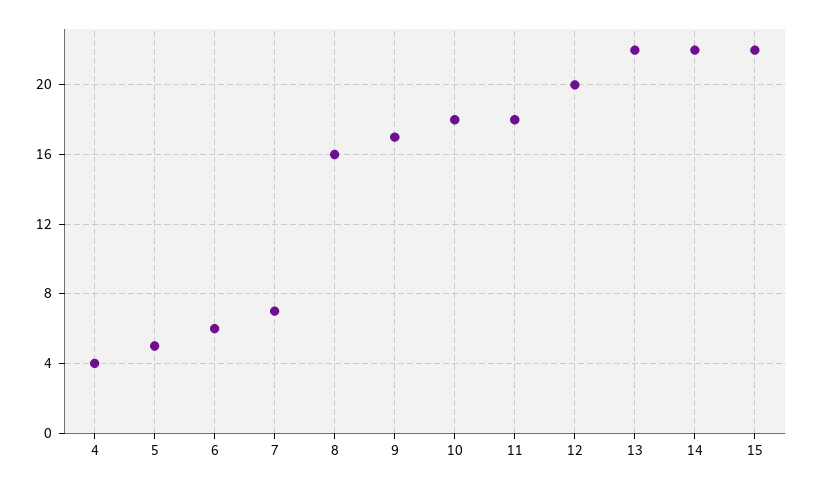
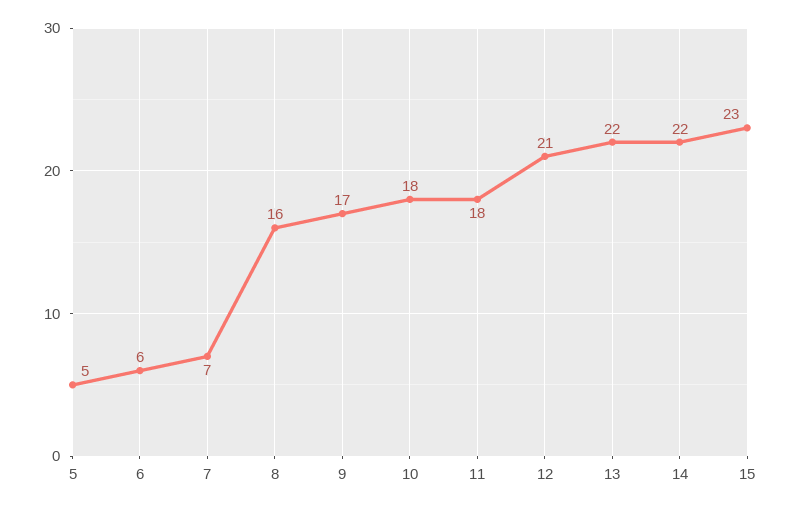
4: 4 -> none
12: 20 -> 21
15: 22 -> 23

